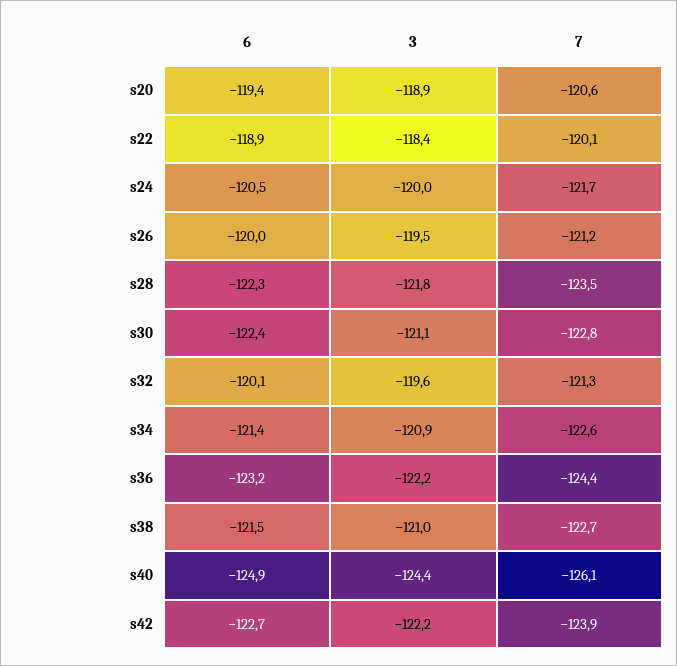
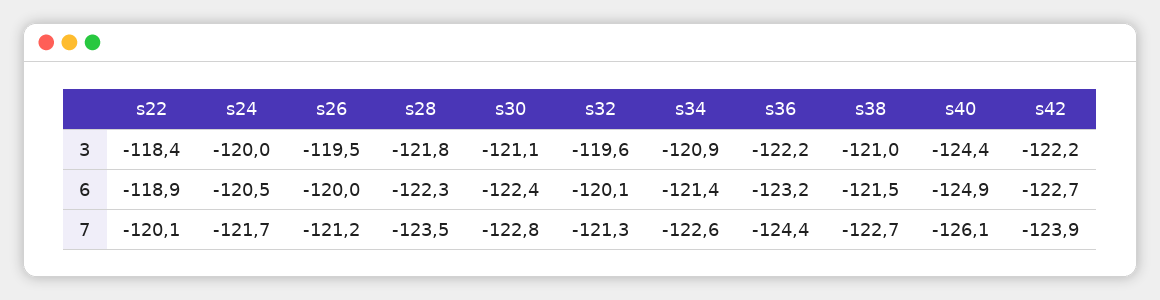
6, s20: -119.4 -> none
3, s20: -118.9 -> none
7, s20: -120.6 -> none

